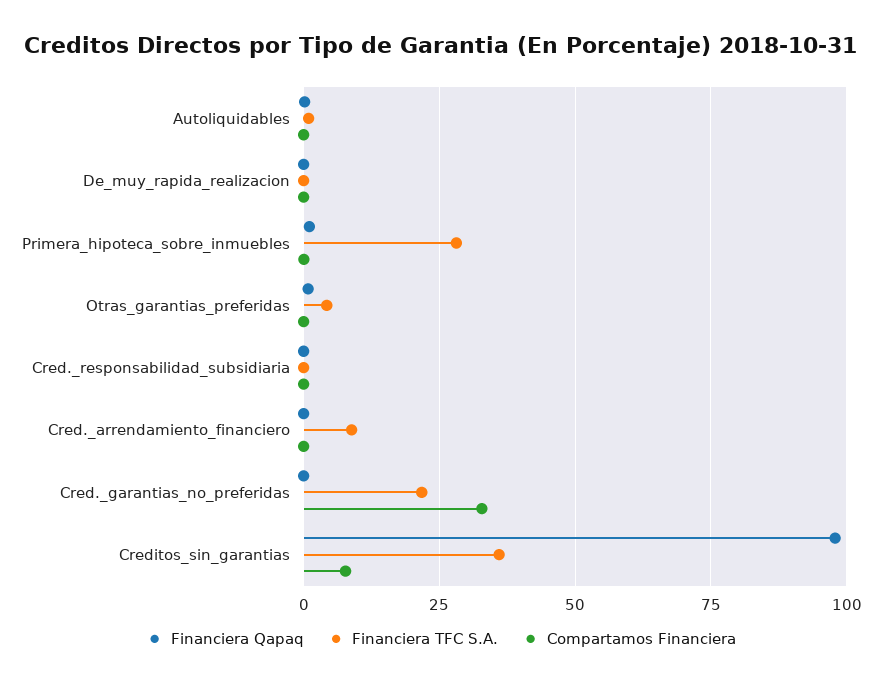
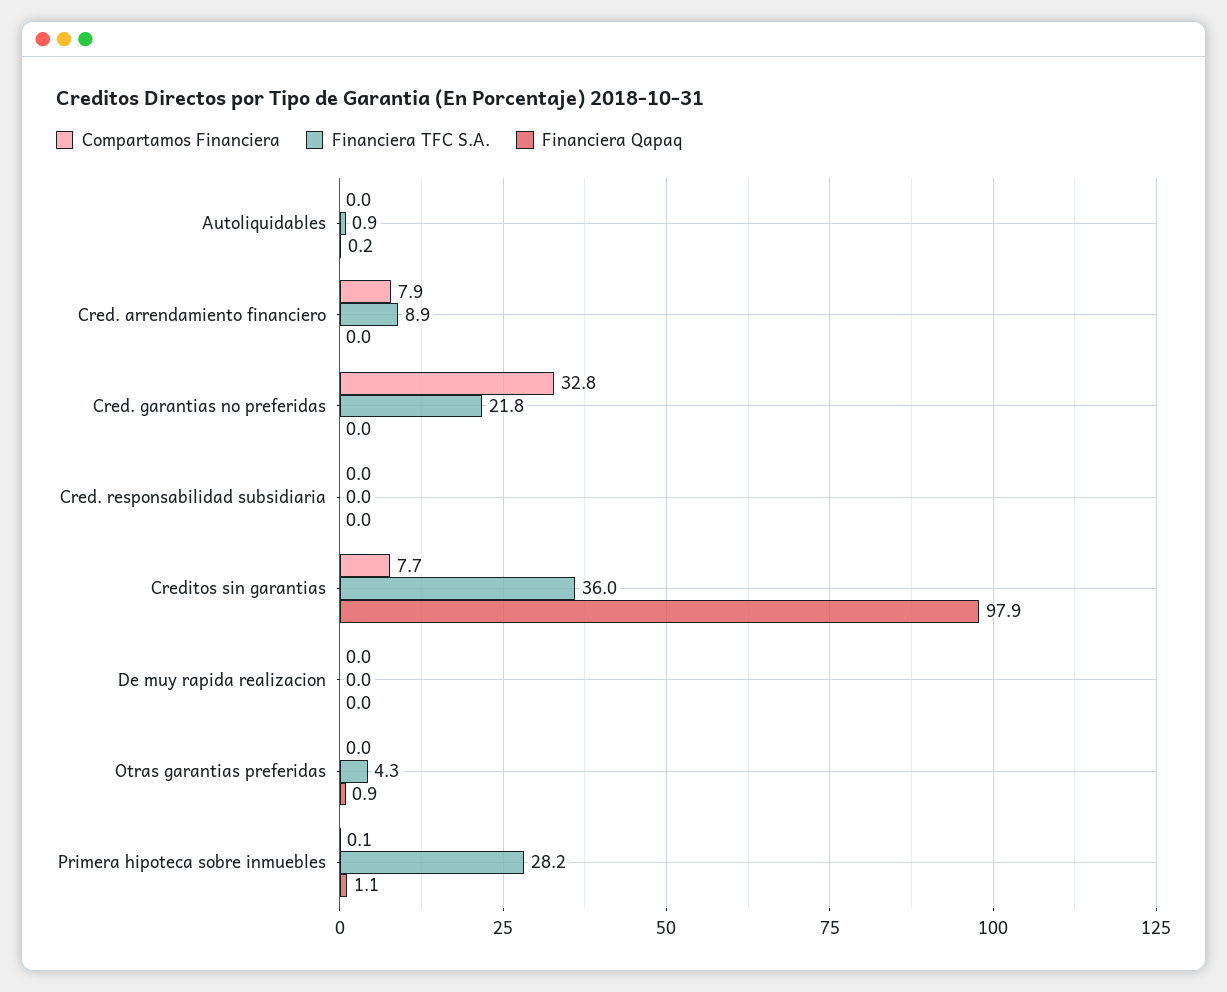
Compartamos Financiera, Cred._arrendamiento_financiero: 0 -> 7.9

